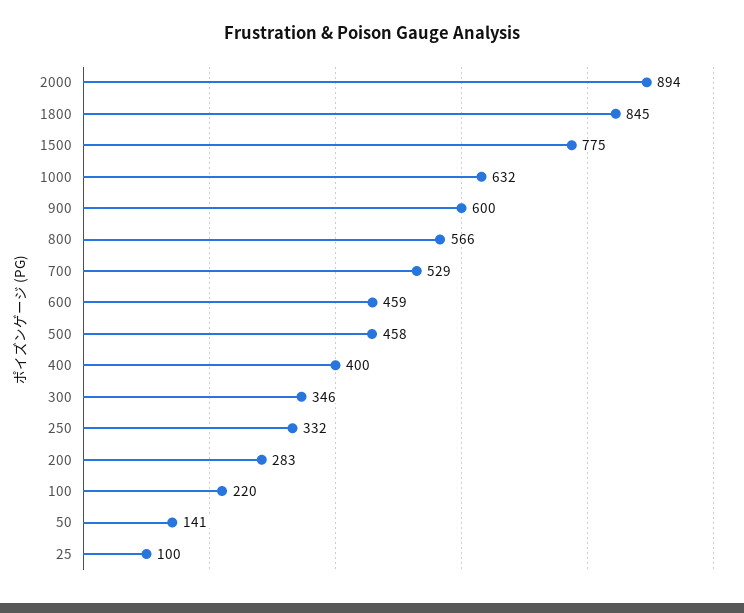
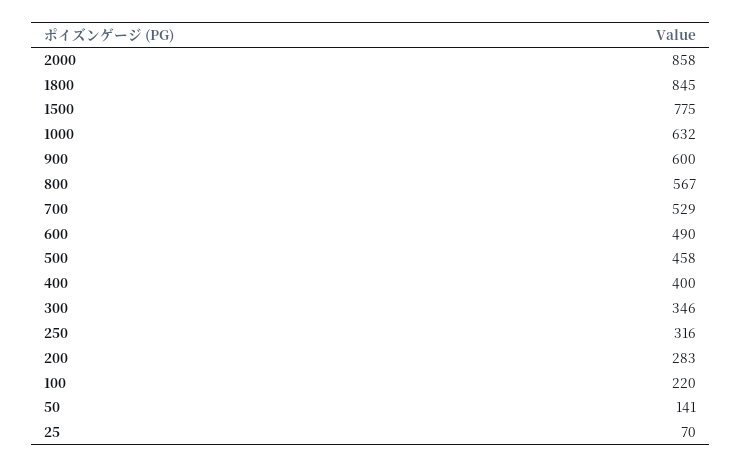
2000: 894 -> 858
800: 566 -> 567
600: 459 -> 490
250: 332 -> 316
25: 100 -> 70

